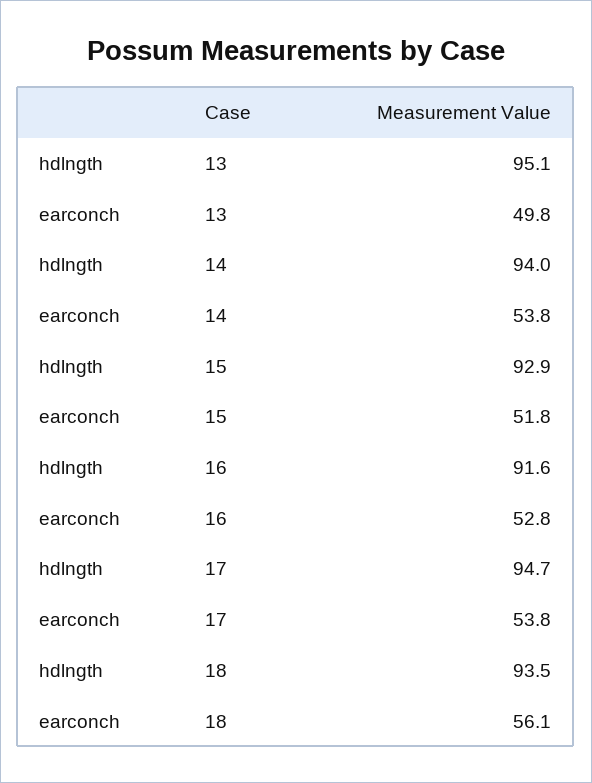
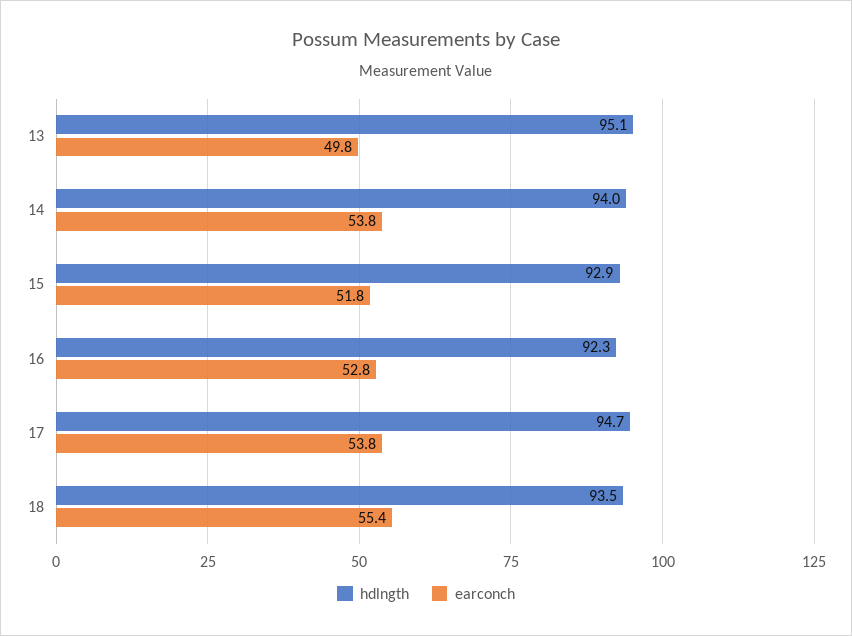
hdlngth, 16: 91.6 -> 92.3
earconch, 18: 56.1 -> 55.4

